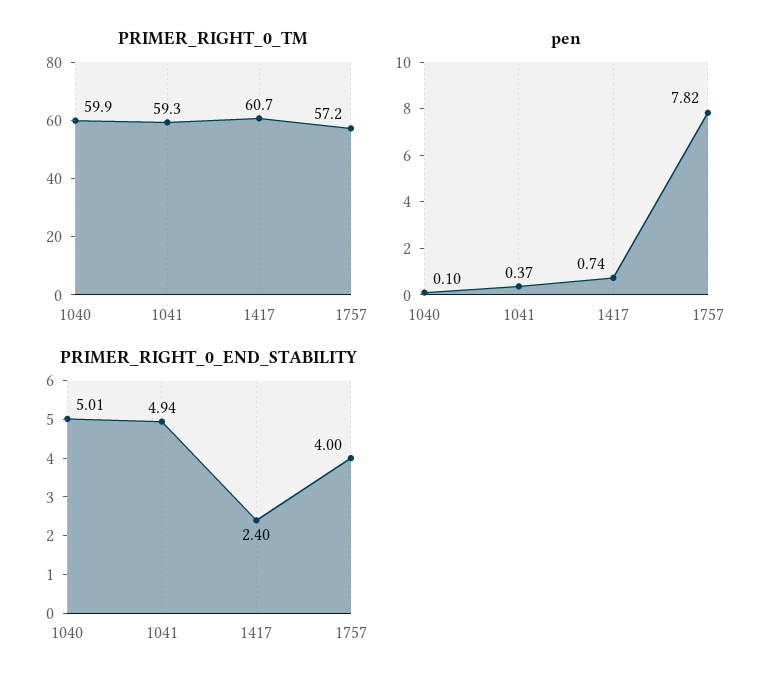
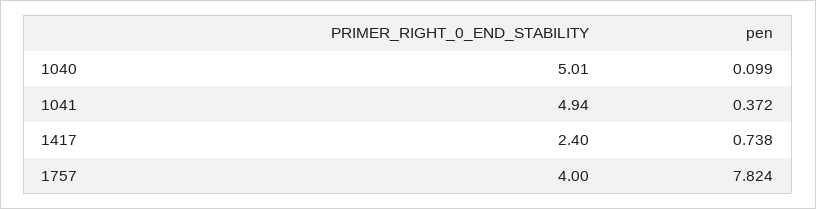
PRIMER_RIGHT_0_TM, 1040: 59.9 -> none
PRIMER_RIGHT_0_TM, 1041: 59.3 -> none
PRIMER_RIGHT_0_TM, 1417: 60.7 -> none
PRIMER_RIGHT_0_TM, 1757: 57.2 -> none

